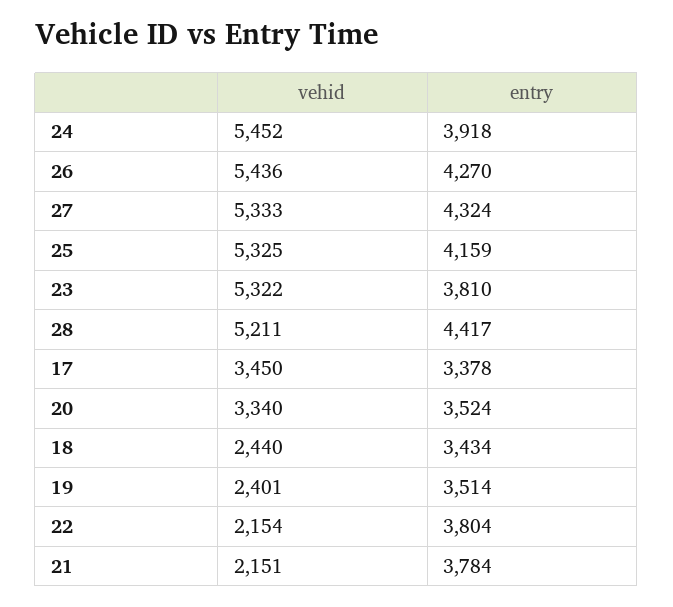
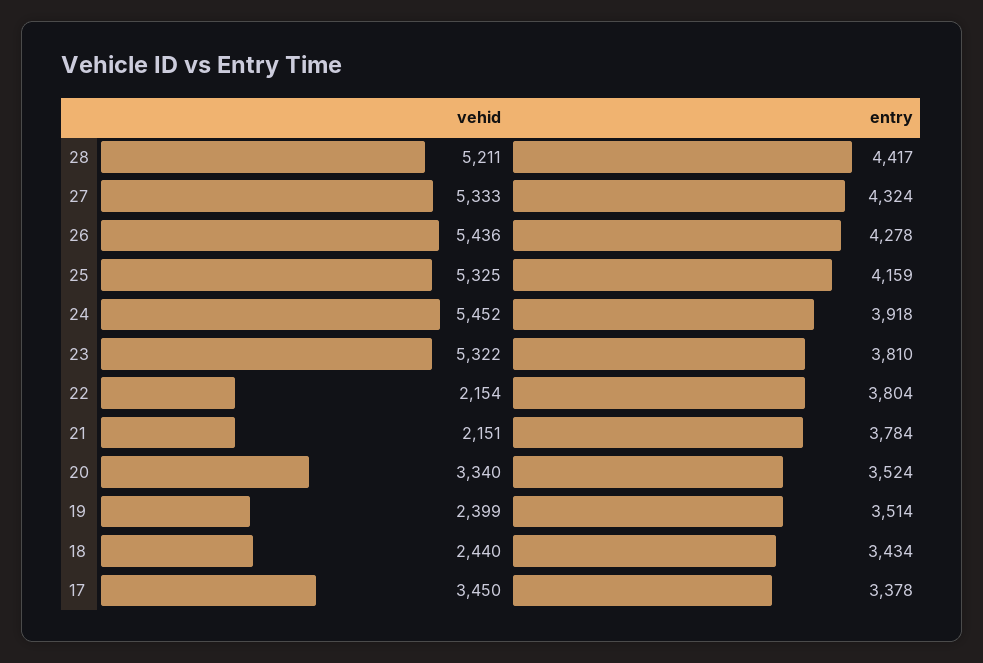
entry, 26: 4270 -> 4278
vehid, 19: 2401 -> 2399

